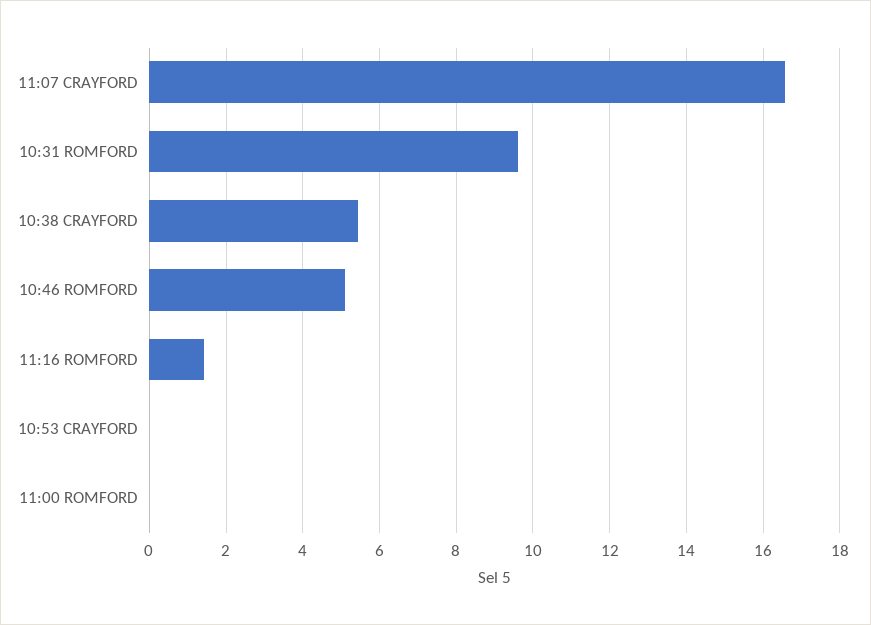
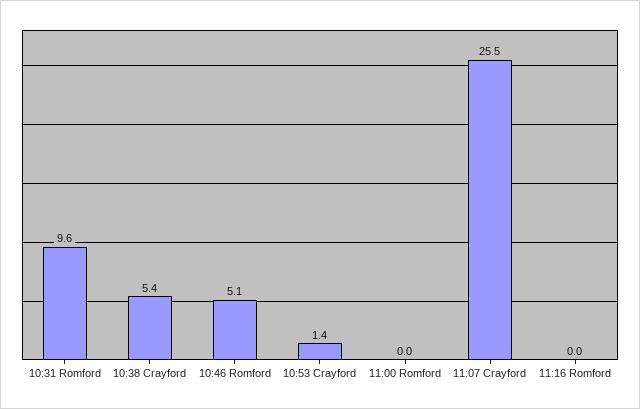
11:07 CRAYFORD: 16.6 -> 25.5
11:16 ROMFORD: 1.4 -> 0
10:53 CRAYFORD: 0 -> 1.4

